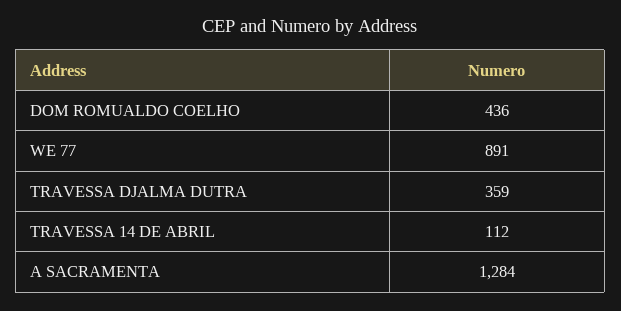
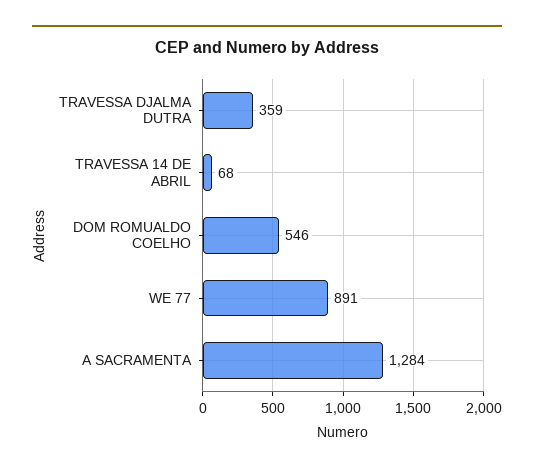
DOM ROMUALDO COELHO: 436 -> 546
TRAVESSA 14 DE ABRIL: 112 -> 68

